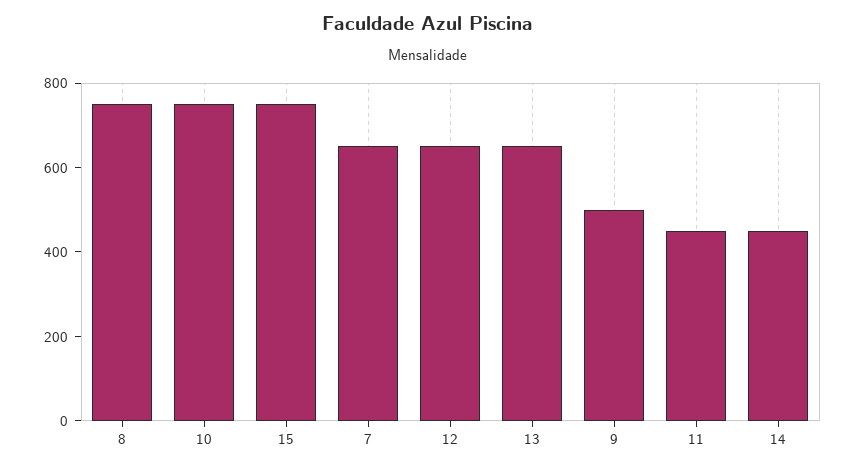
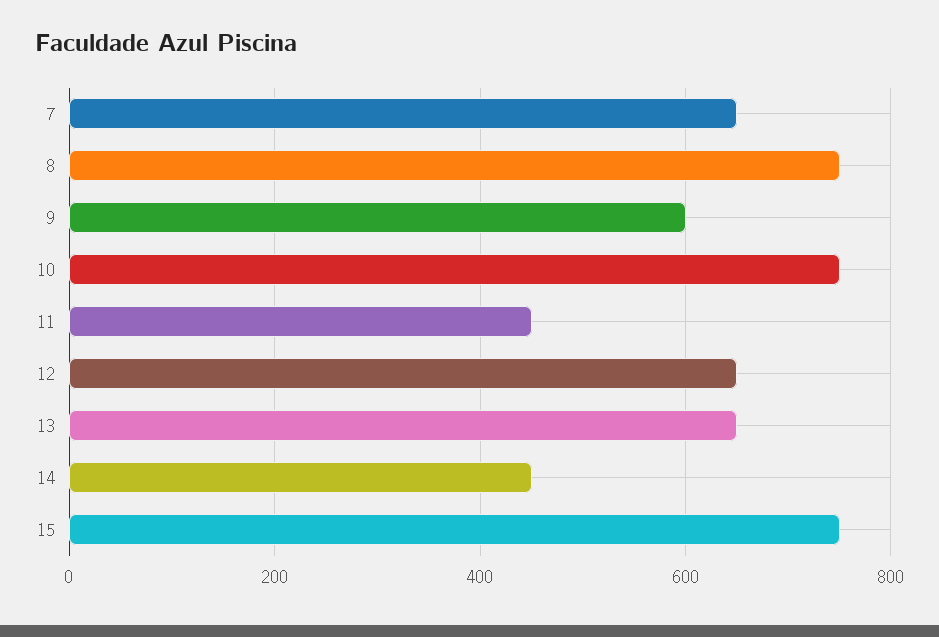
9: 500 -> 600

